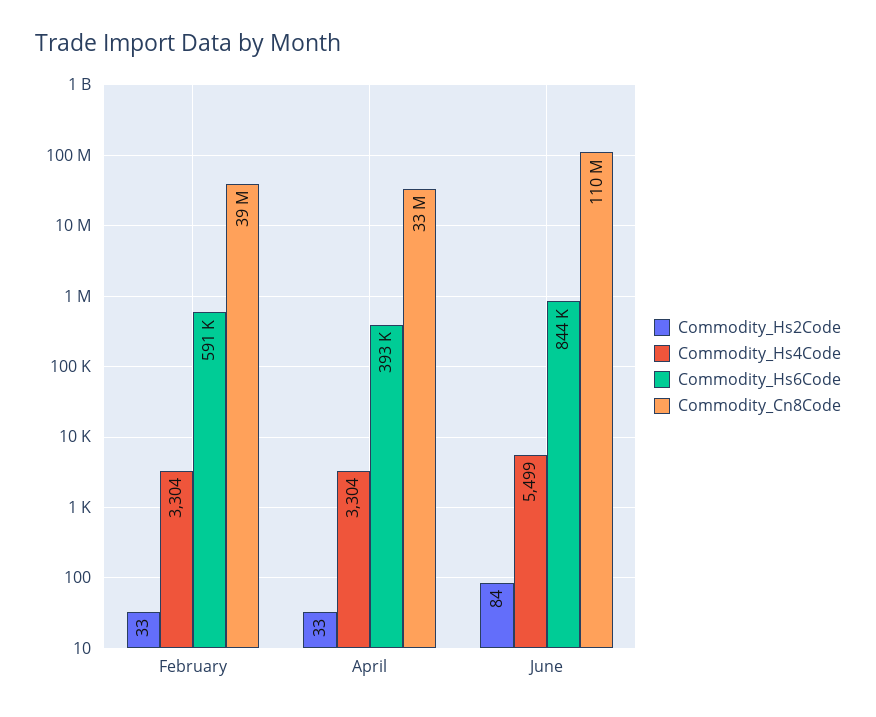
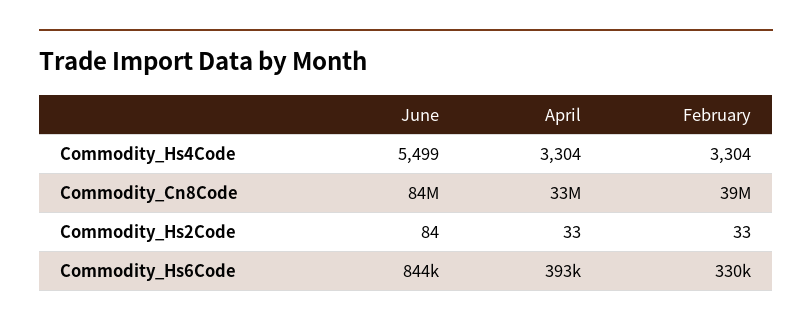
Commodity_Hs6Code, February: 591000 -> 330000
Commodity_Cn8Code, June: 110000000 -> 84000000

